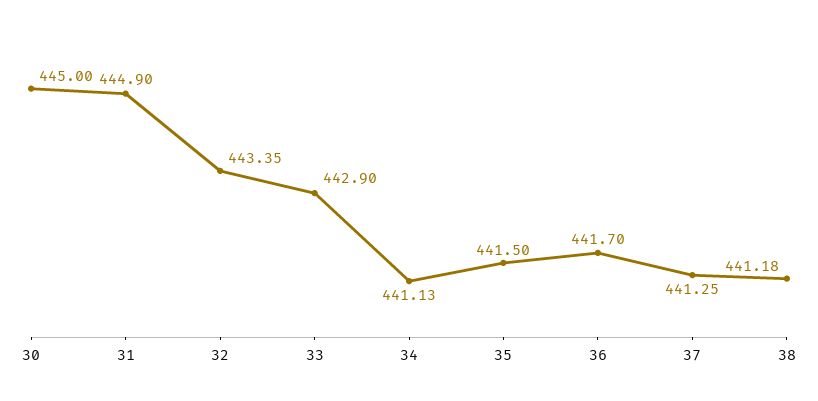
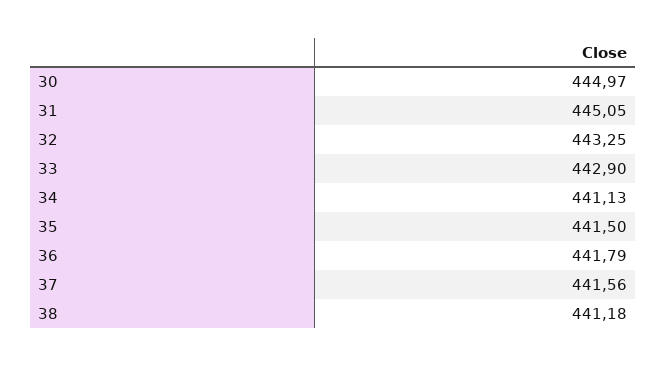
30: 445 -> 444.97
31: 444.9 -> 445.05
32: 443.35 -> 443.25
36: 441.7 -> 441.79
37: 441.25 -> 441.56

